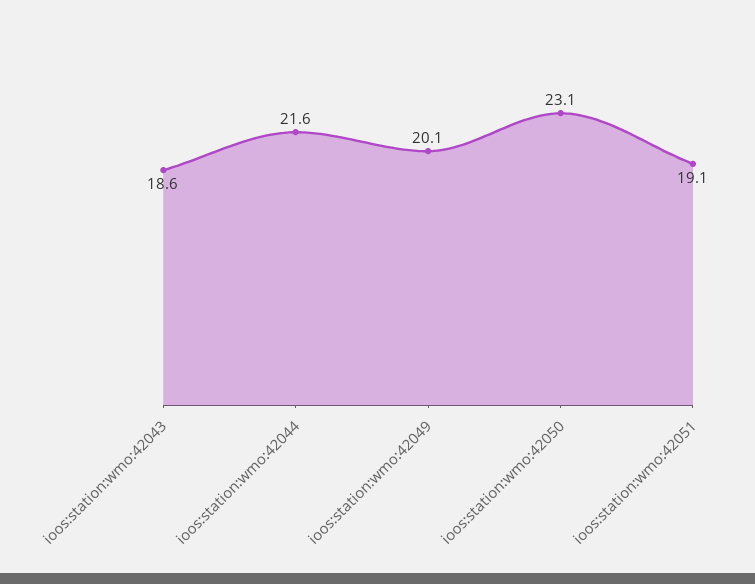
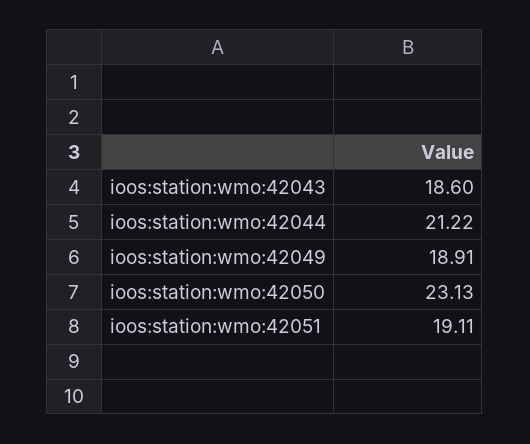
ioos:station:wmo:42044: 21.6 -> 21.22
ioos:station:wmo:42049: 20.1 -> 18.91

